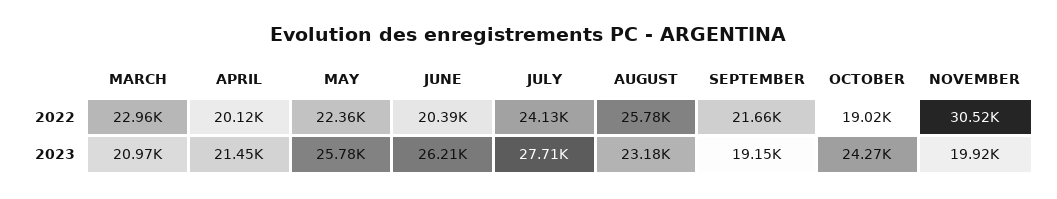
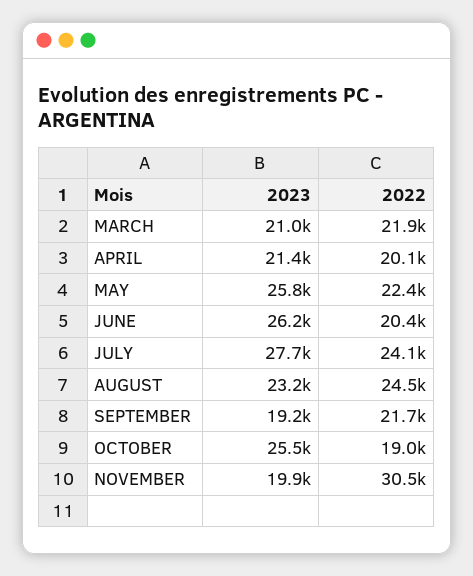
MARCH, 2022: 22960 -> 21900
AUGUST, 2022: 25780 -> 24500
OCTOBER, 2023: 24270 -> 25500

